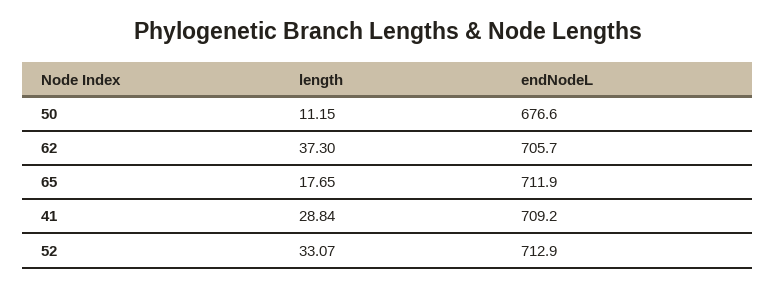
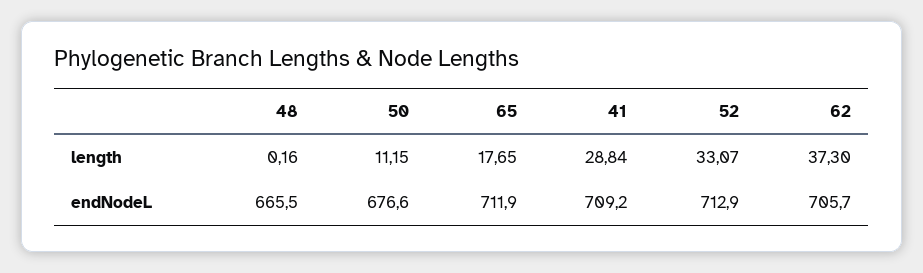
length, 48: none -> 0.16
endNodeL, 48: none -> 665.5

